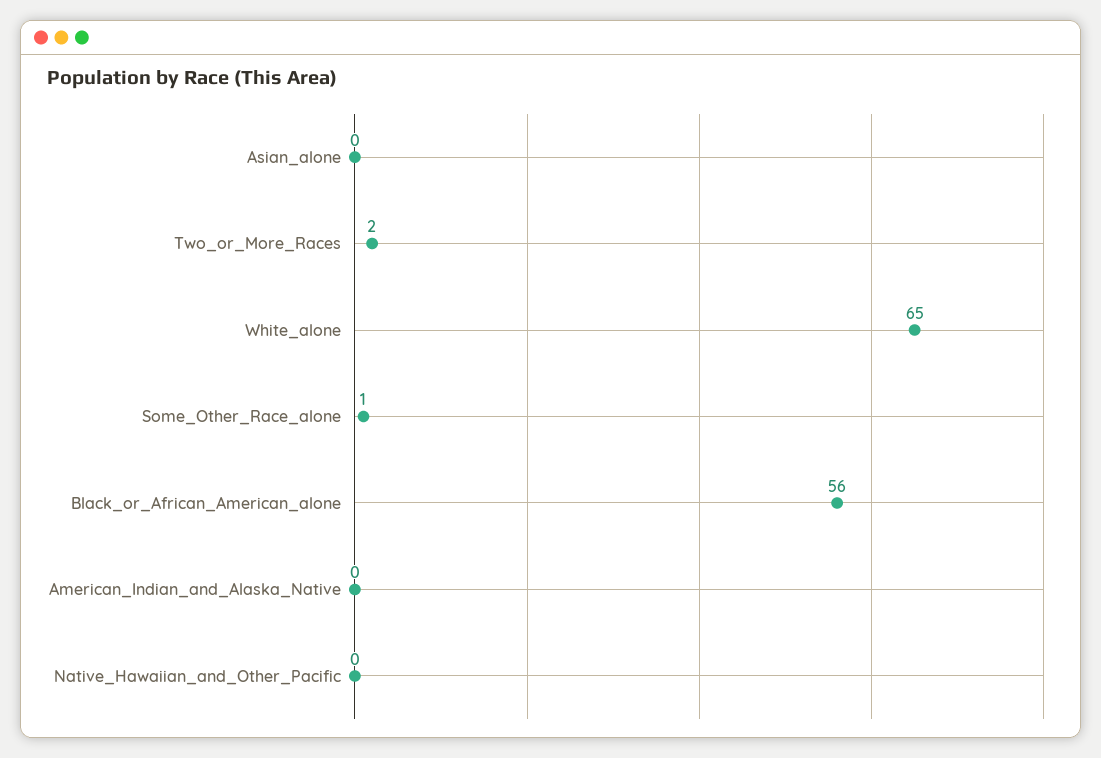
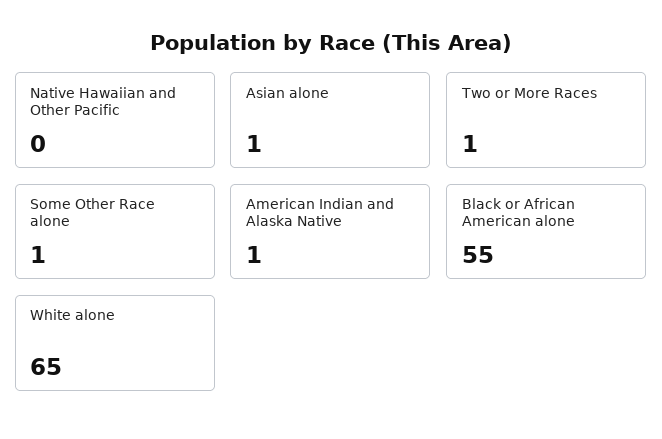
Asian_alone: 0 -> 1
Two_or_More_Races: 2 -> 1
Black_or_African_American_alone: 56 -> 55
American_Indian_and_Alaska_Native: 0 -> 1

